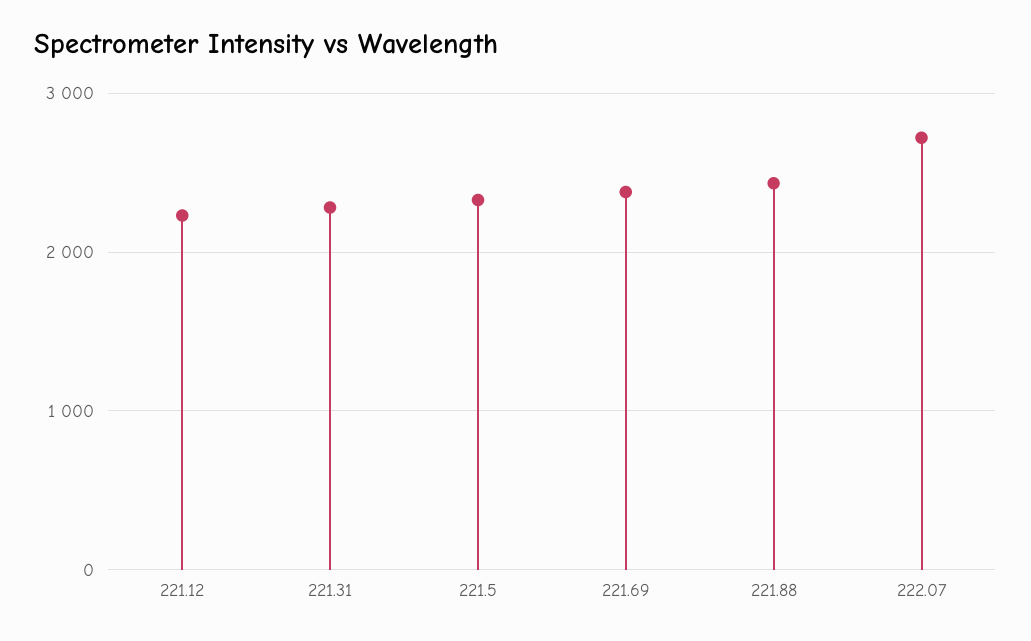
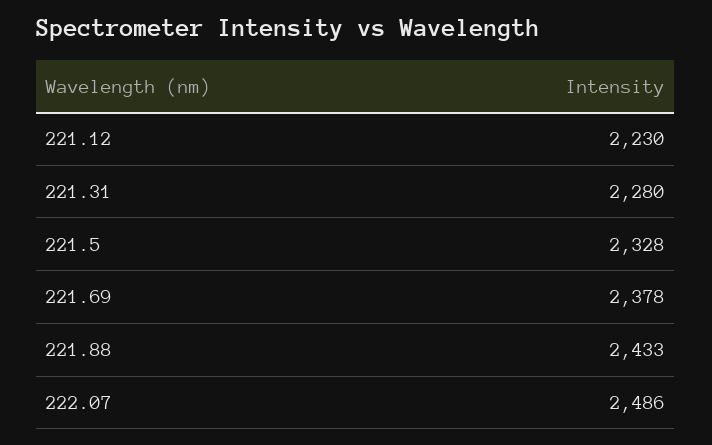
222.07: 2700 -> 2486

